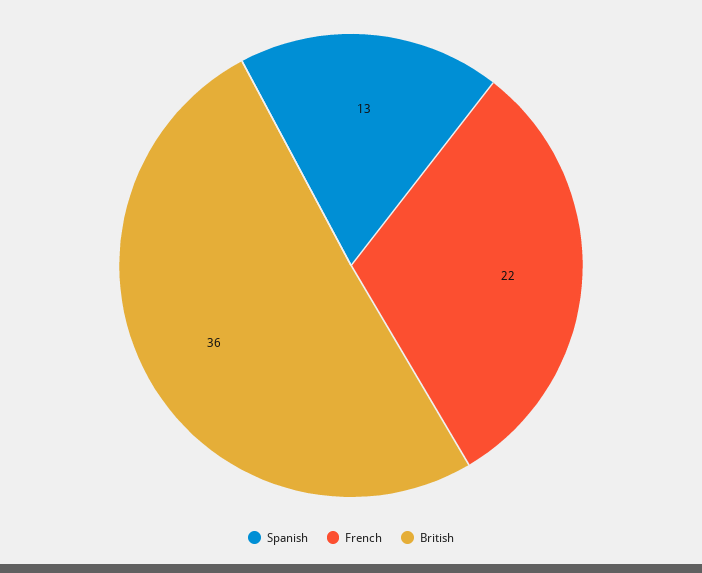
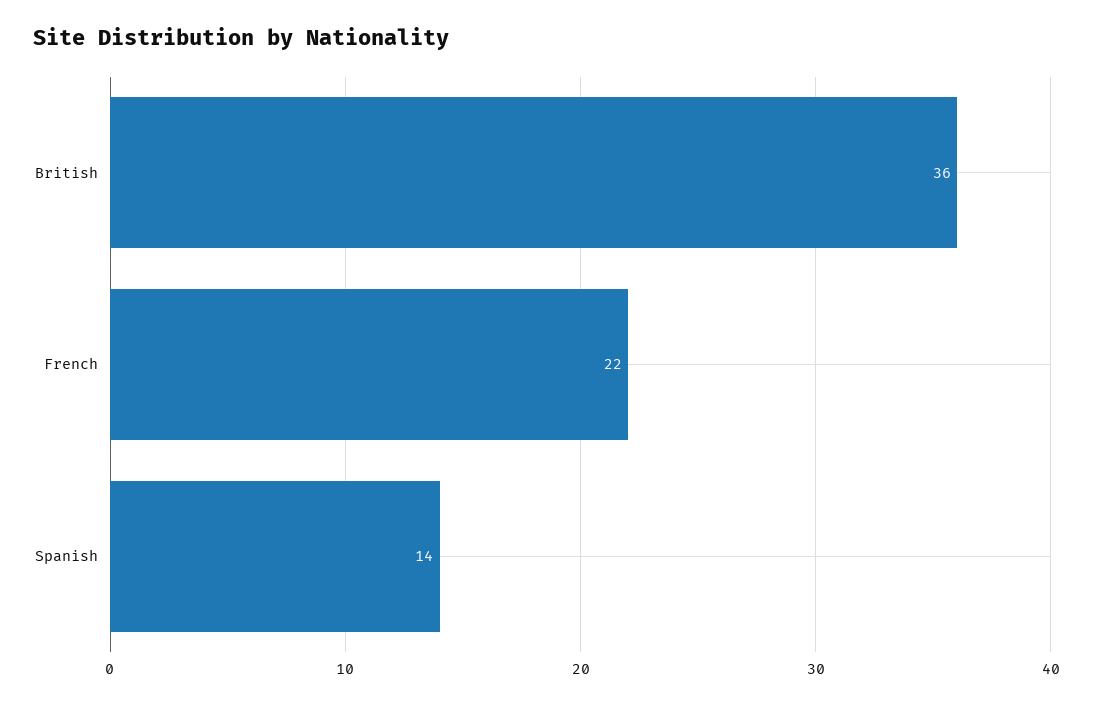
Spanish: 13 -> 14

